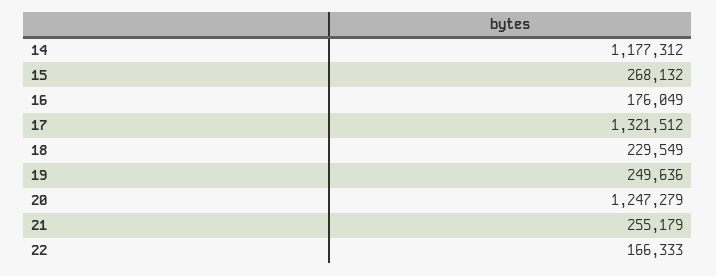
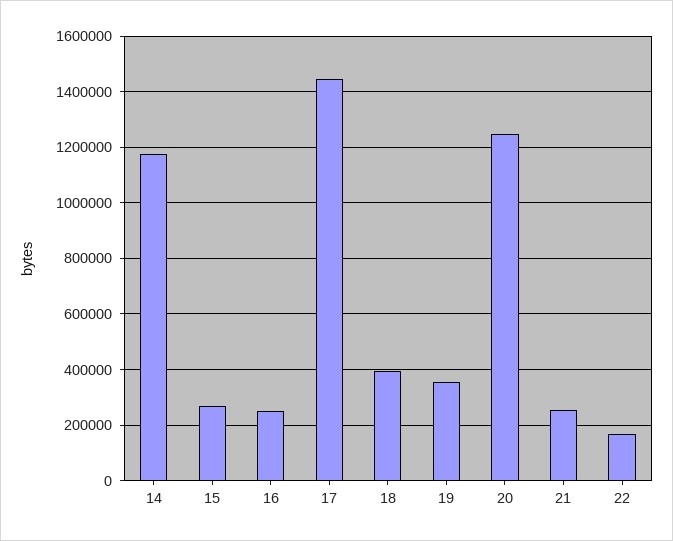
16: 176049 -> 250000
17: 1321512 -> 1450000
18: 229549 -> 400000
19: 249636 -> 350000

